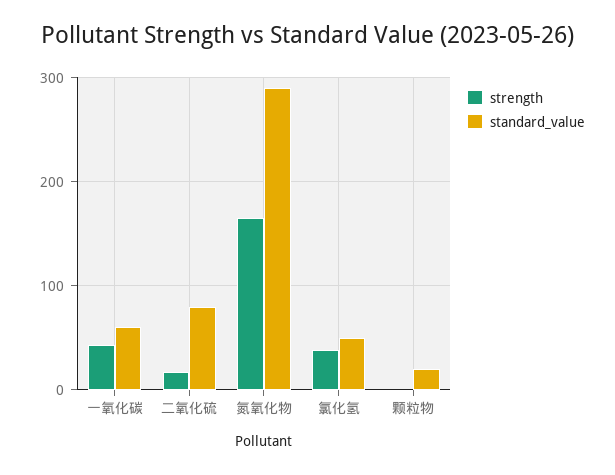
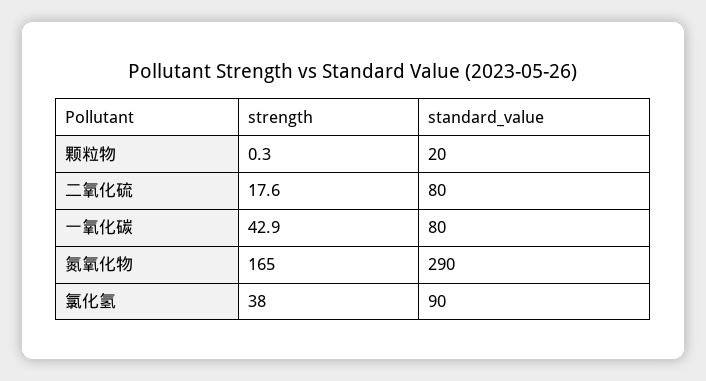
standard_value, 一氧化碳: 60 -> 80
standard_value, 氯化氢: 50 -> 90

